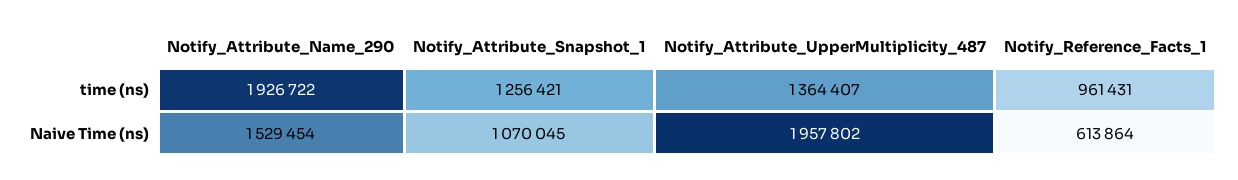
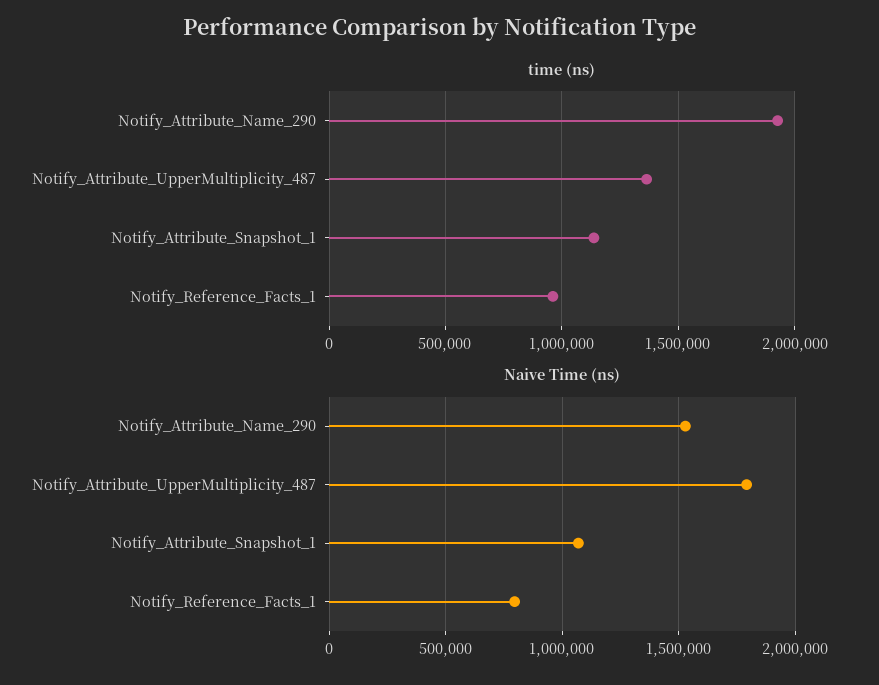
time (ns), Notify_Attribute_Snapshot_1: 1256421 -> 1150000
Naive Time (ns), Notify_Attribute_UpperMultiplicity_487: 1957802 -> 1800000
Naive Time (ns), Notify_Reference_Facts_1: 613864 -> 800000

